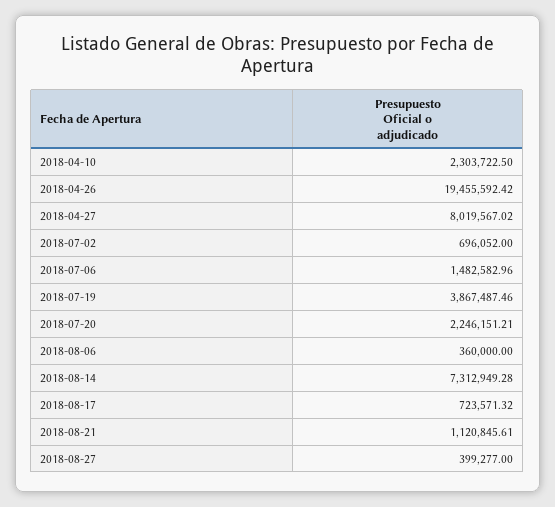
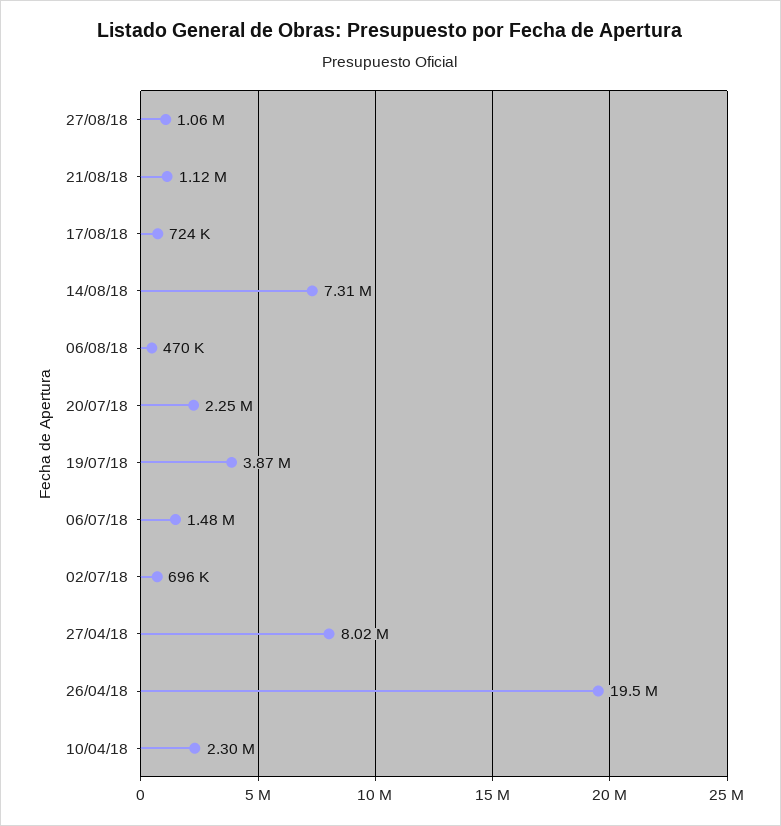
2018-08-06: 360000 -> 470000
2018-08-27: 399277 -> 1060000

